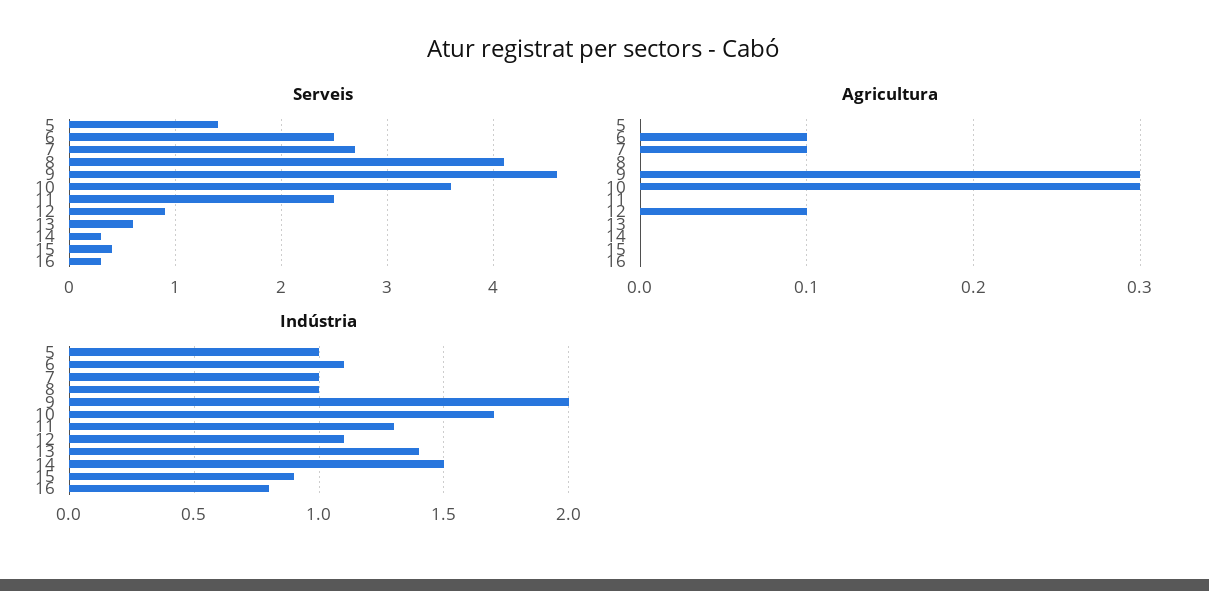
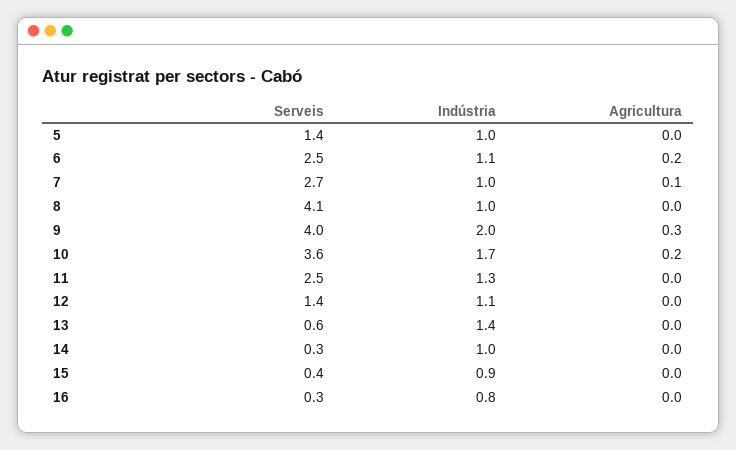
Serveis, 9: 4.6 -> 4
Serveis, 12: 0.9 -> 1.4
Agricultura, 6: 0.1 -> 0.2
Agricultura, 10: 0.3 -> 0.2
Agricultura, 12: 0.1 -> 0
Indústria, 14: 1.5 -> 1

